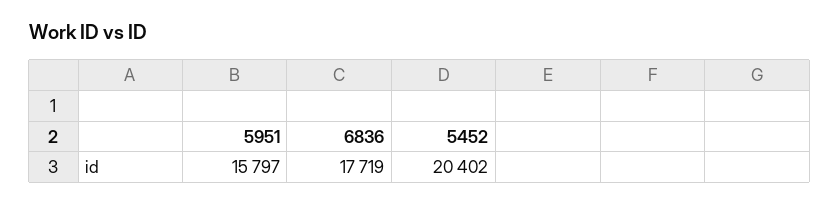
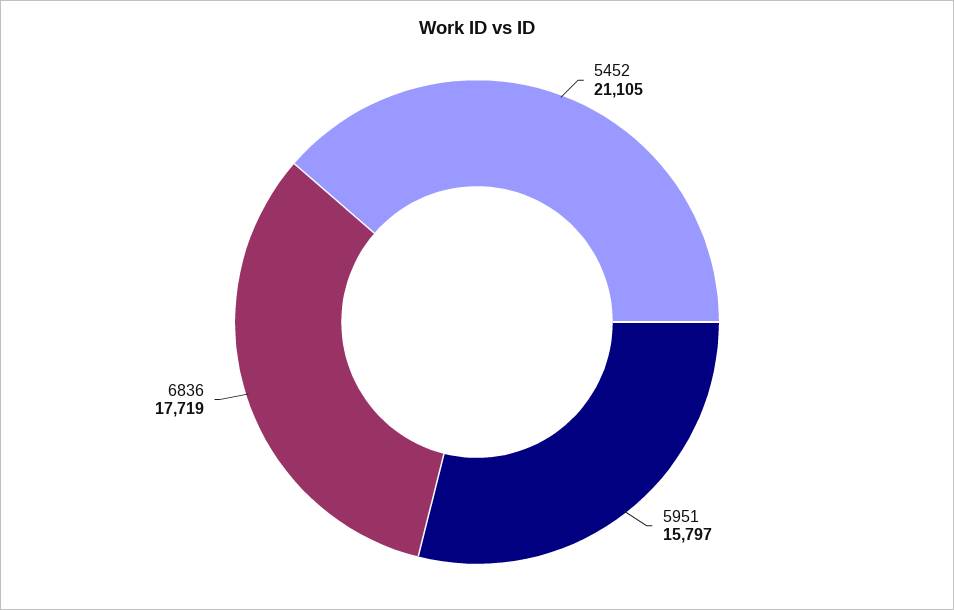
5452: 20402 -> 21105

